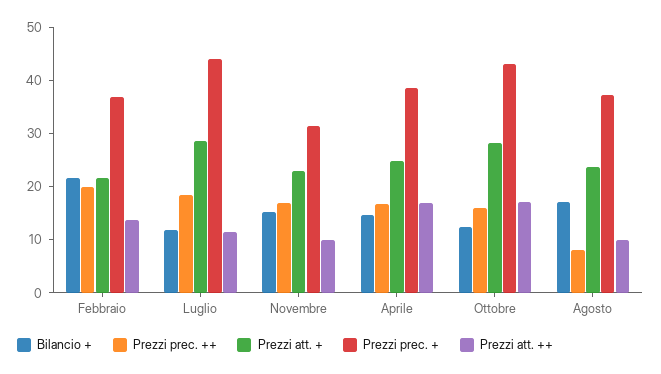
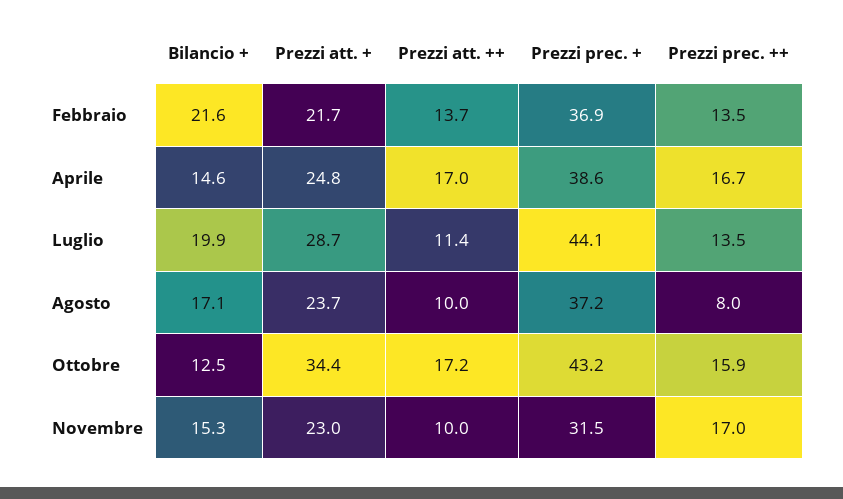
Prezzi prec. ++, Febbraio: 20 -> 13.5
Bilancio +, Luglio: 12 -> 19.9
Prezzi prec. ++, Luglio: 18 -> 13.5
Prezzi att. +, Ottobre: 28 -> 34.4

